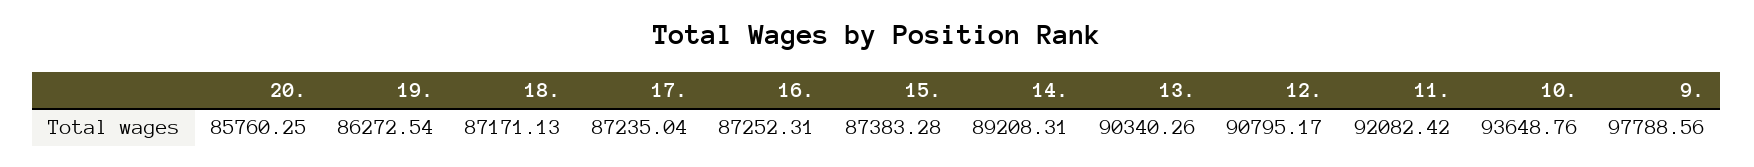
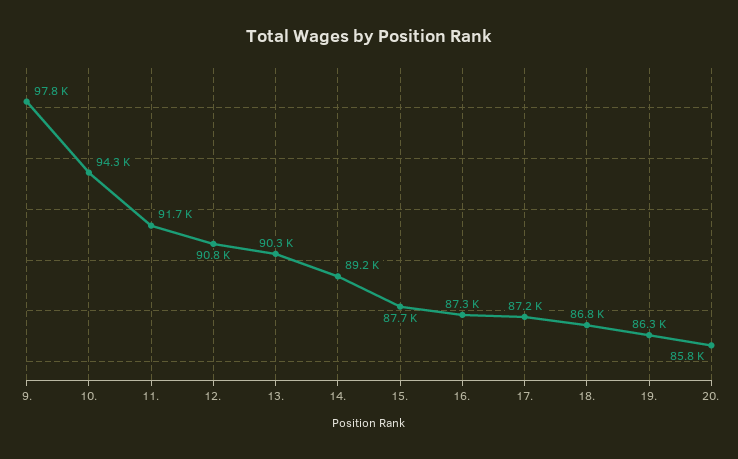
18.: 87171.13 -> 86800
15.: 87383.28 -> 87700
11.: 92082.42 -> 91700
10.: 93648.76 -> 94300

